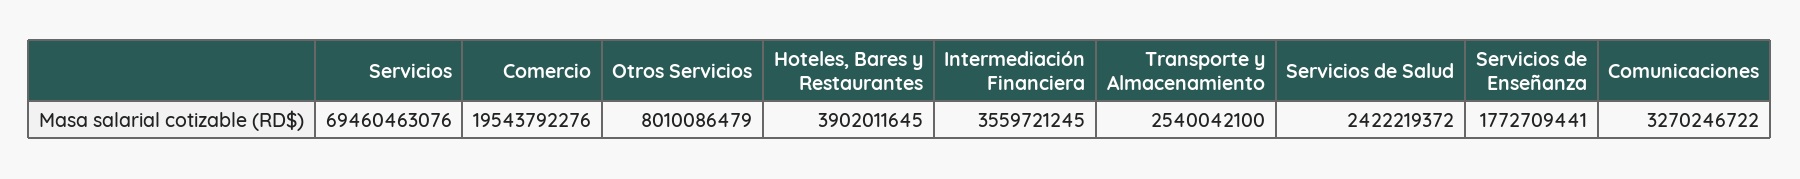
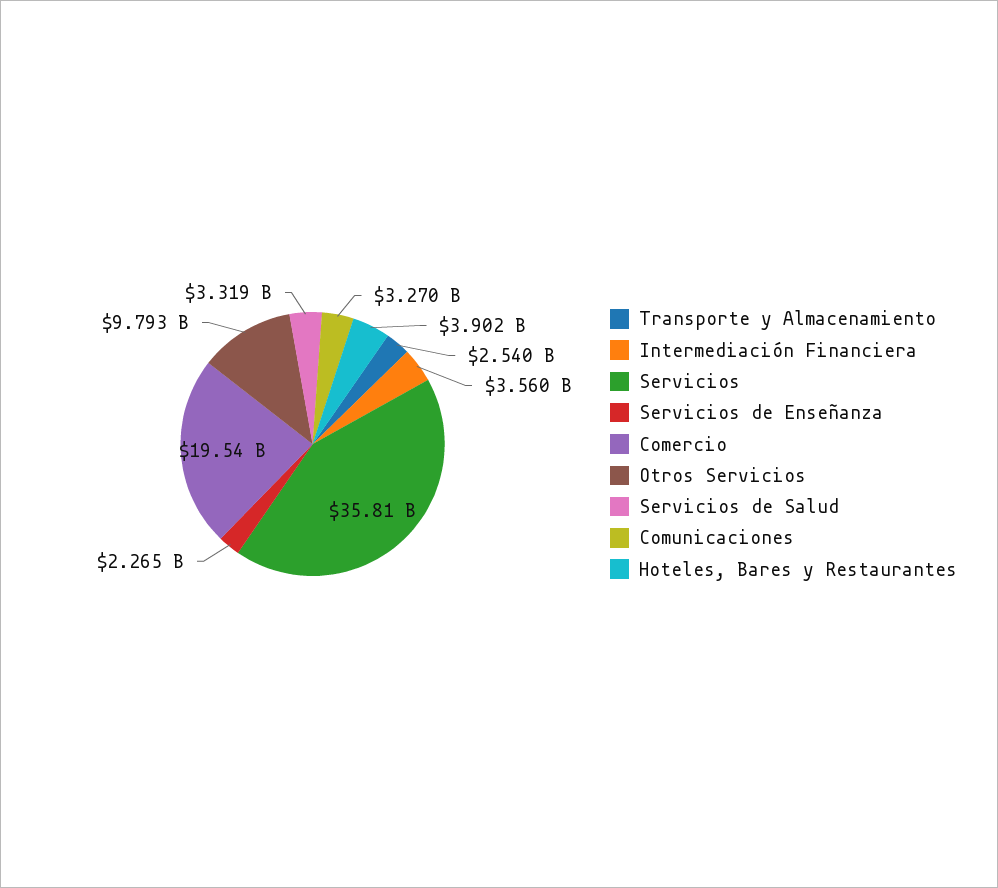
Servicios: 69460463076 -> 35810000000
Otros Servicios: 8010086479 -> 9793000000
Servicios de Salud: 2422219372 -> 3319000000
Servicios de Enseñanza: 1772709441 -> 2265000000

